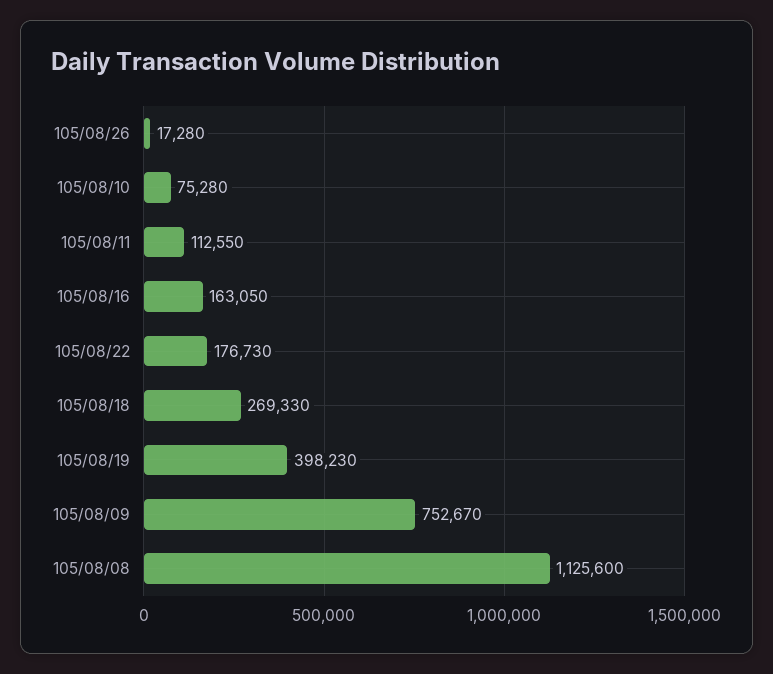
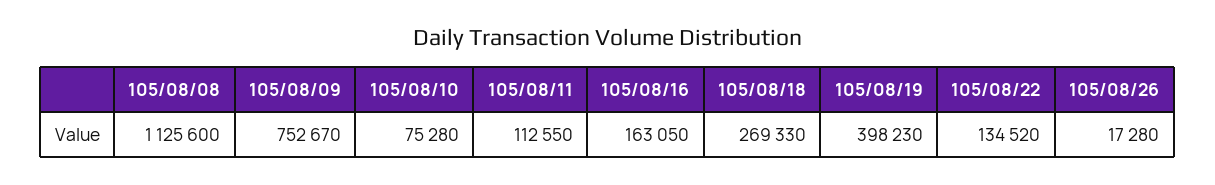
105/08/22: 176730 -> 134520

